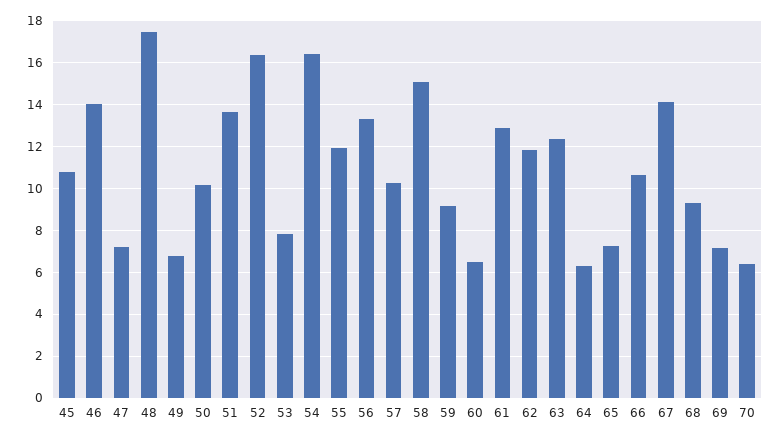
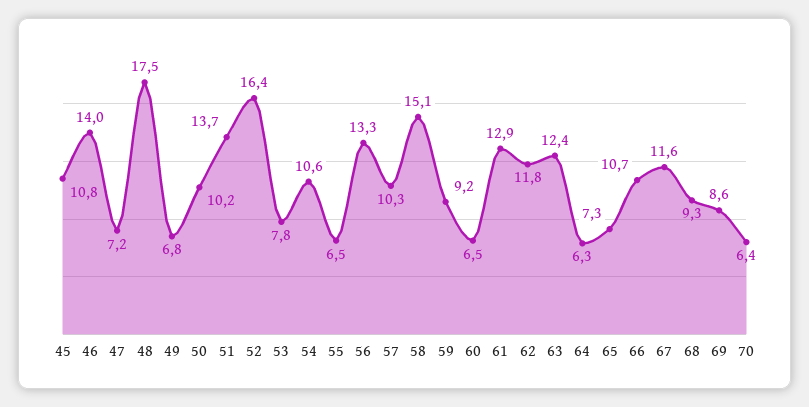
54: 16.5 -> 10.6
55: 12 -> 6.5
67: 14 -> 11.6
69: 7 -> 8.6

